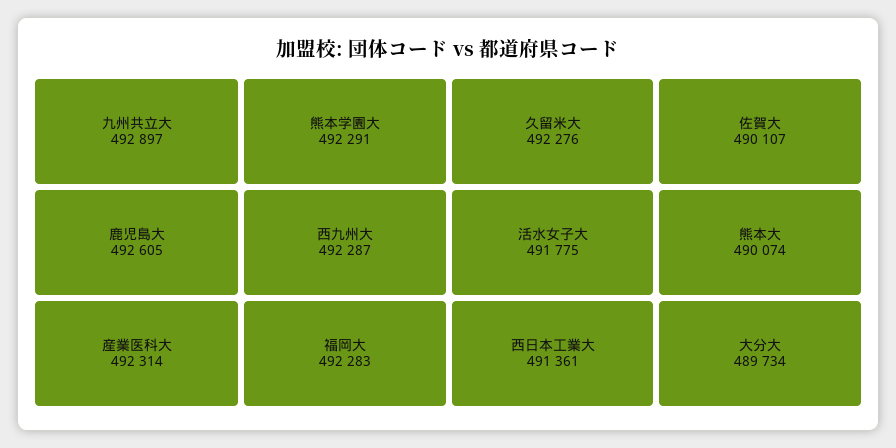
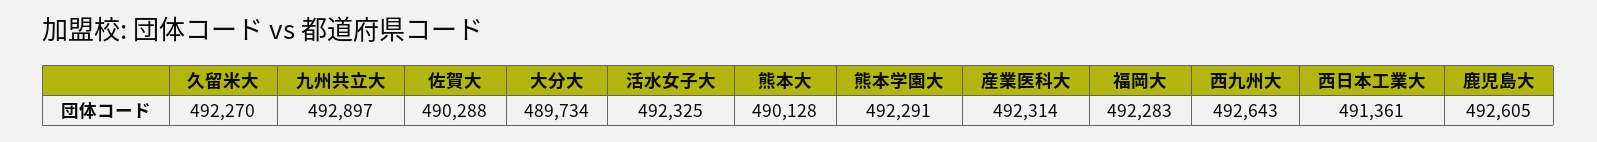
西九州大: 492287 -> 492643
久留米大: 492276 -> 492270
活水女子大: 491775 -> 492325
佐賀大: 490107 -> 490288
熊本大: 490074 -> 490128

